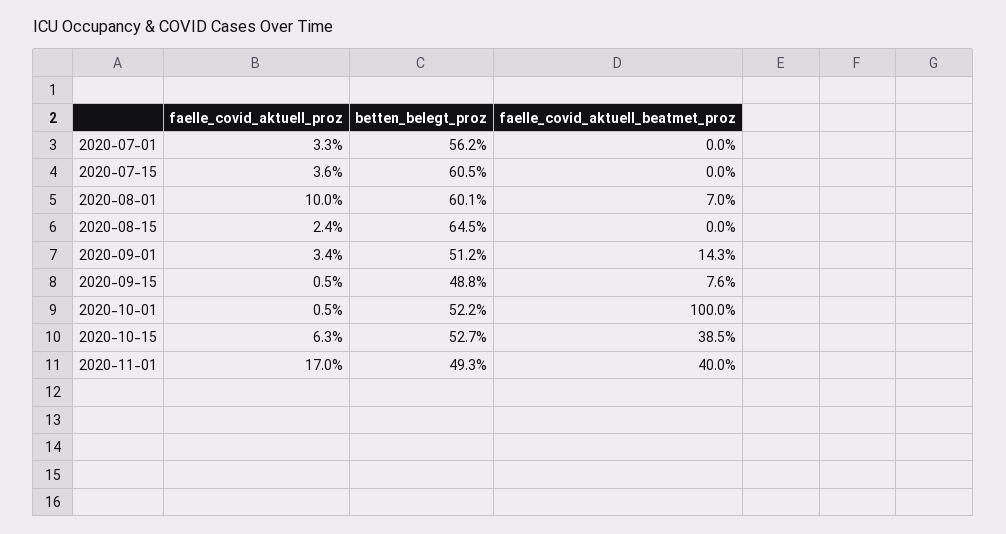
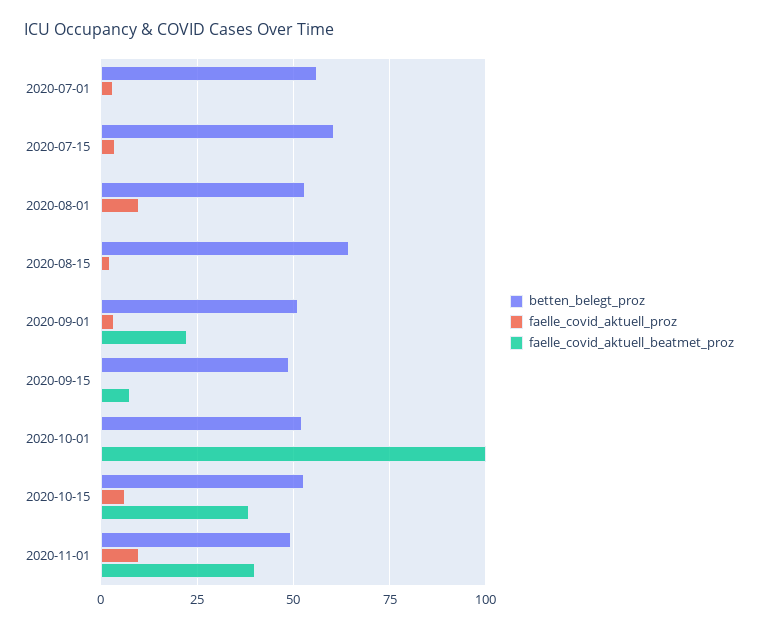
betten_belegt_proz, 2020-08-01: 60.1 -> 52.5
faelle_covid_aktuell_beatmet_proz, 2020-08-01: 7 -> 0
faelle_covid_aktuell_beatmet_proz, 2020-09-01: 14.3 -> 22.5
faelle_covid_aktuell_proz, 2020-11-01: 17 -> 10

